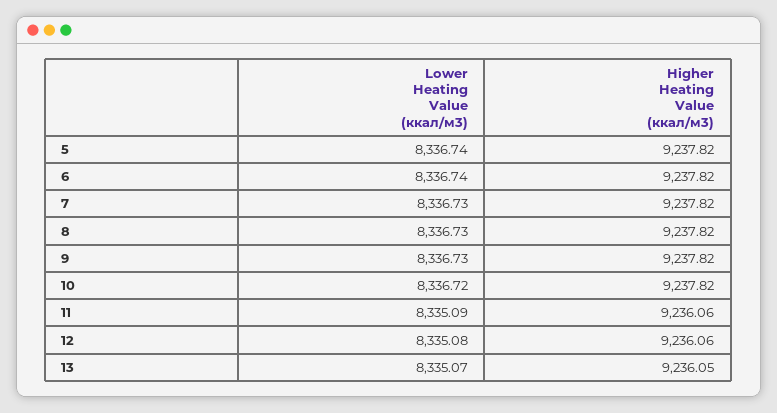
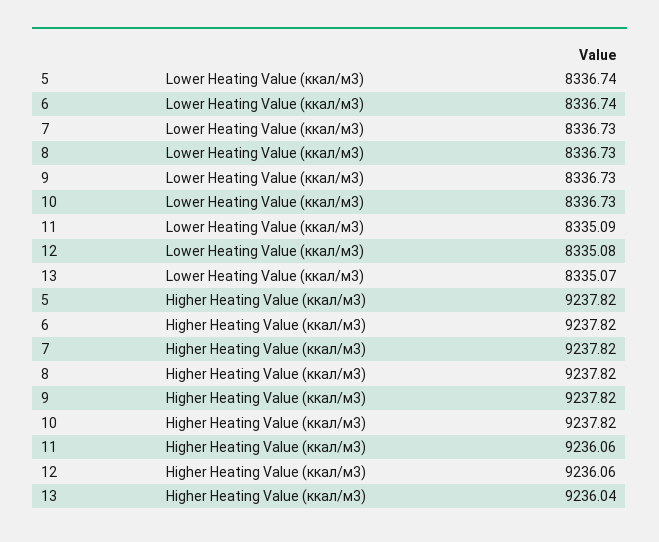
Lower Heating Value (ккал/м3), 10: 8336.72 -> 8336.73
Higher Heating Value (ккал/м3), 13: 9236.05 -> 9236.04

